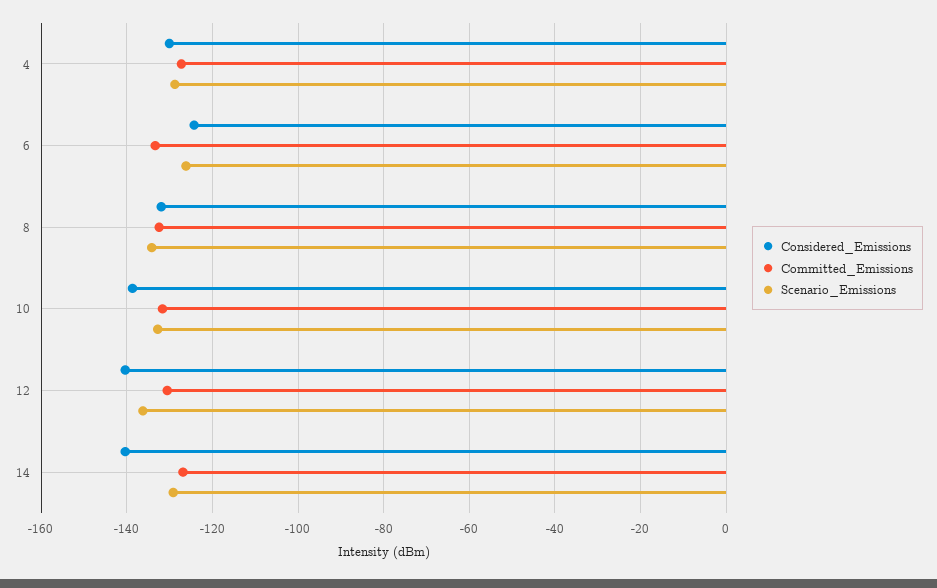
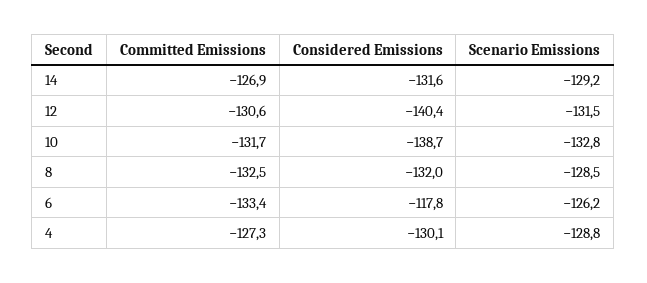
Considered_Emissions, 6: -124 -> -117.8
Scenario_Emissions, 8: -134 -> -128.5
Scenario_Emissions, 12: -136 -> -131.5
Considered_Emissions, 14: -140 -> -131.6

